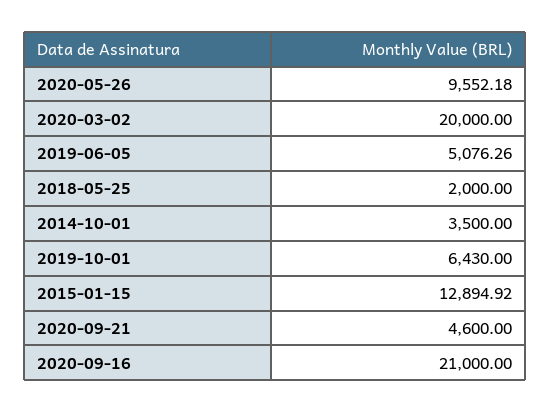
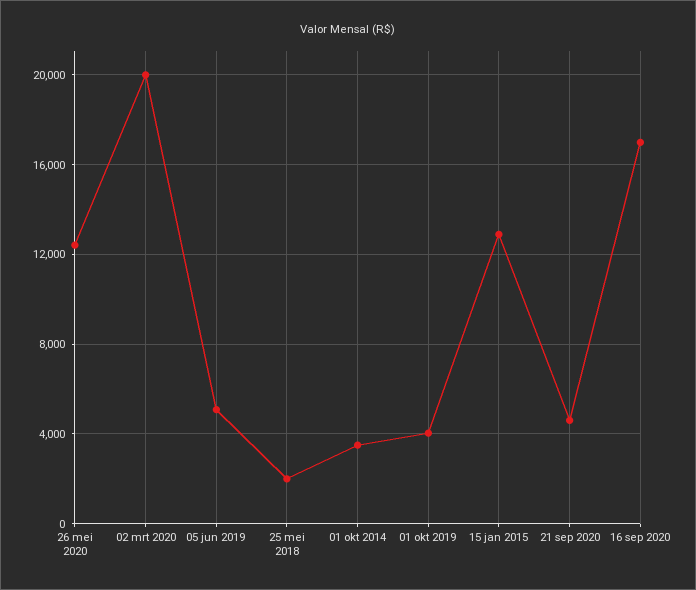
2020-05-26: 9552.18 -> 12500
2019-10-01: 6430 -> 4000
2020-09-16: 21000 -> 17000

